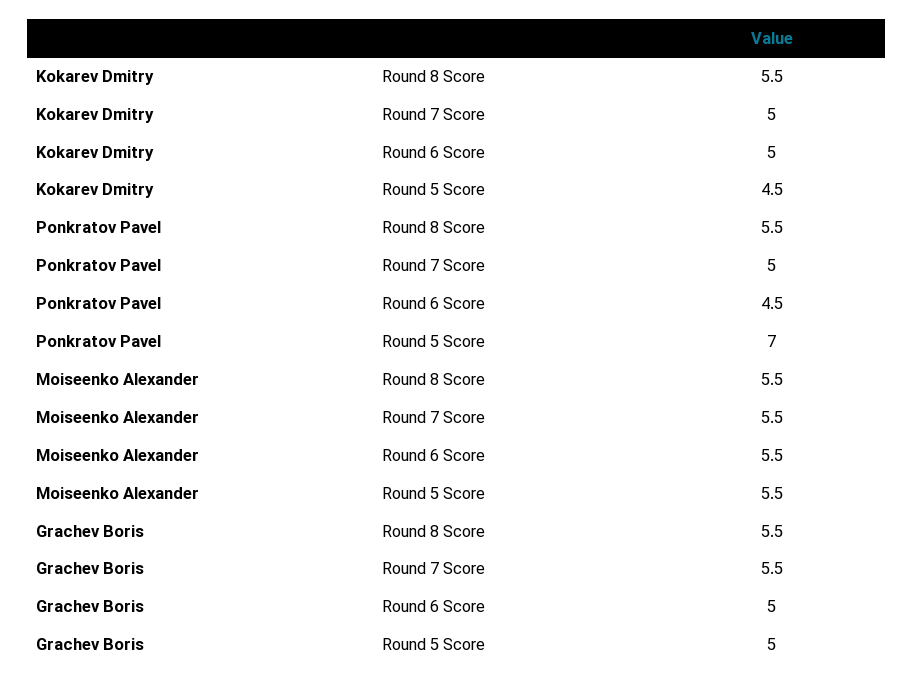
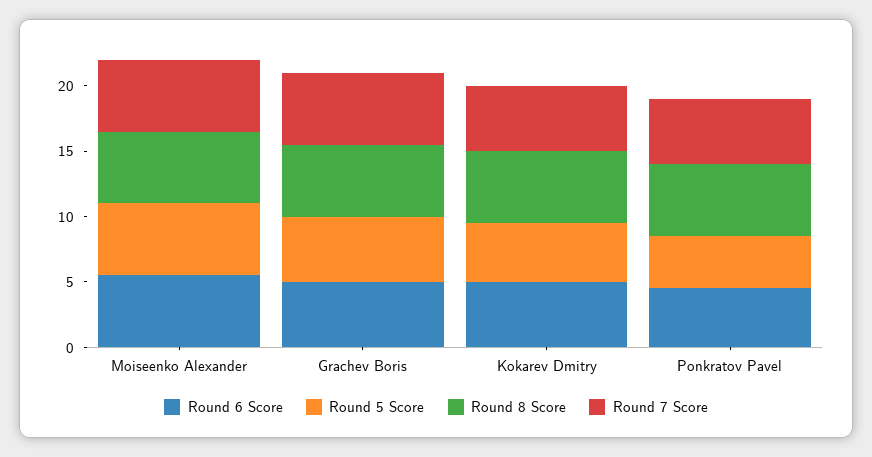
Round 5 Score, Ponkratov Pavel: 7 -> 4

